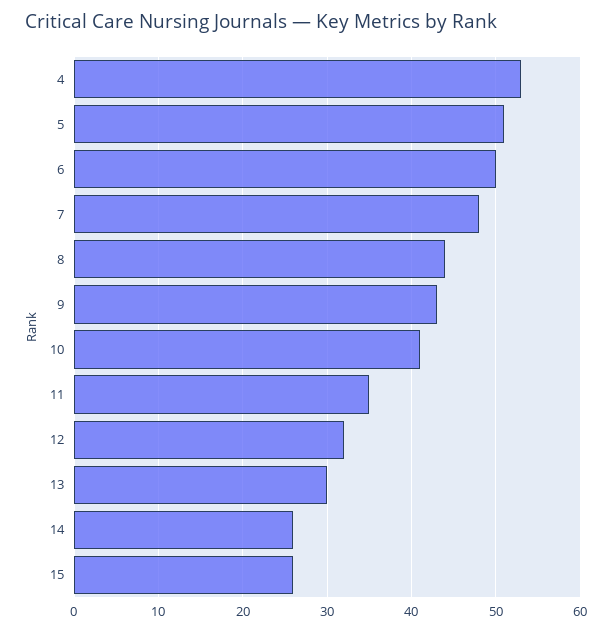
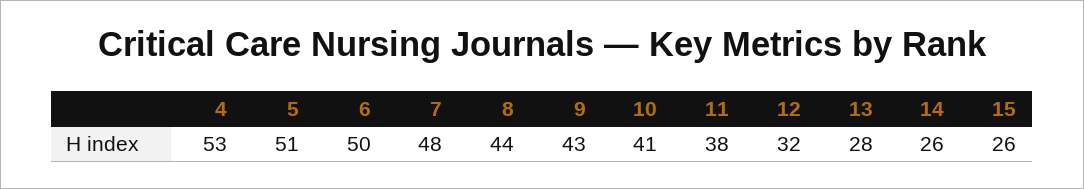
11: 35 -> 38
13: 30 -> 28

